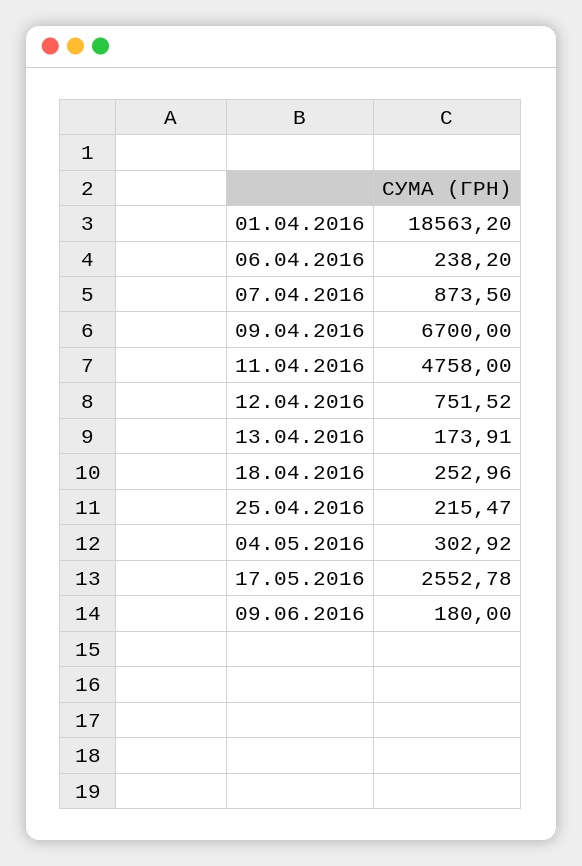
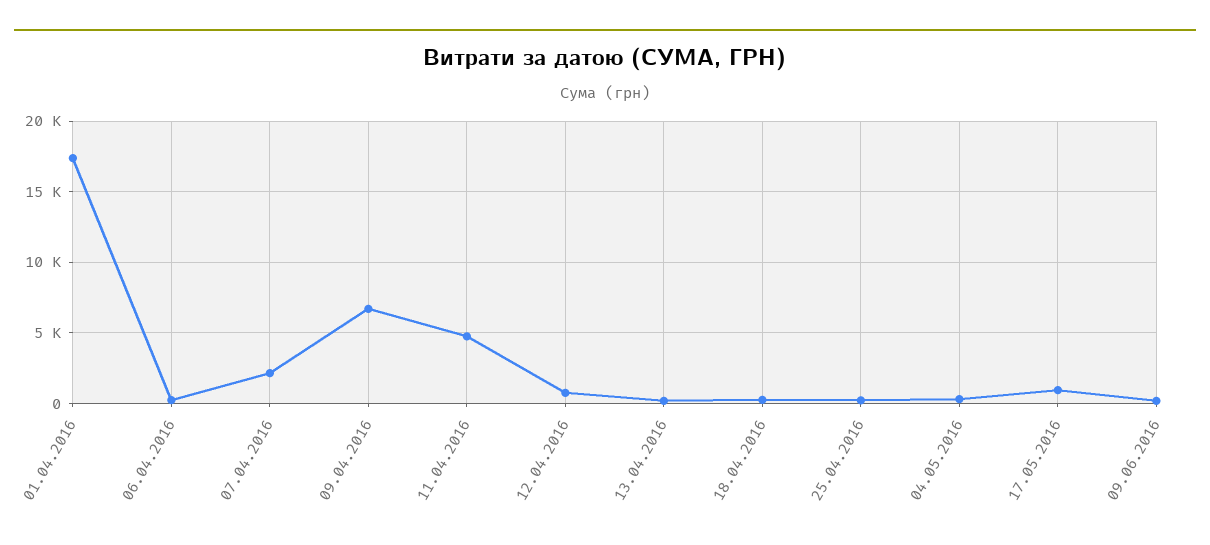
01.04.2016: 18563.2 -> 17500
07.04.2016: 873.5 -> 2000
17.05.2016: 2552.78 -> 1000

